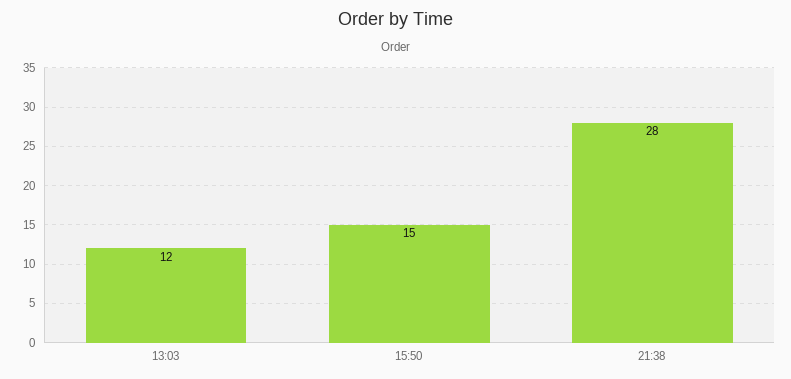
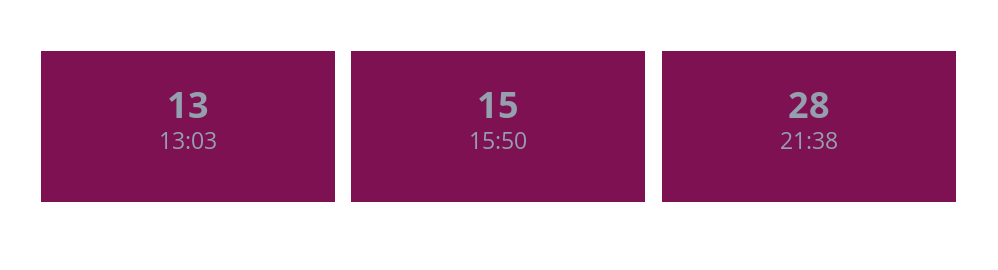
13:03: 12 -> 13

